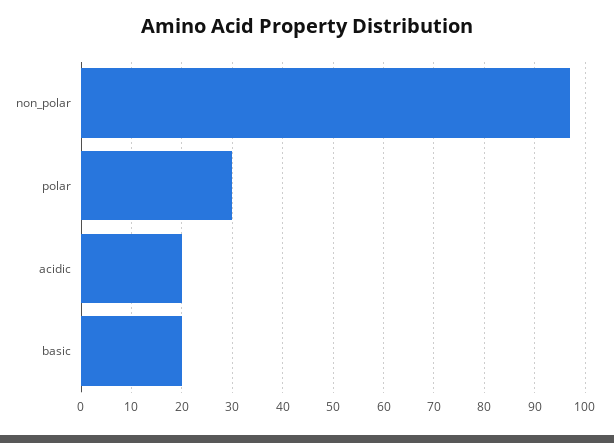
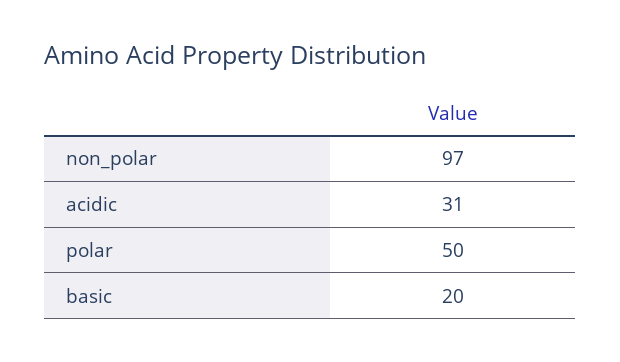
polar: 30 -> 50
acidic: 20 -> 31

